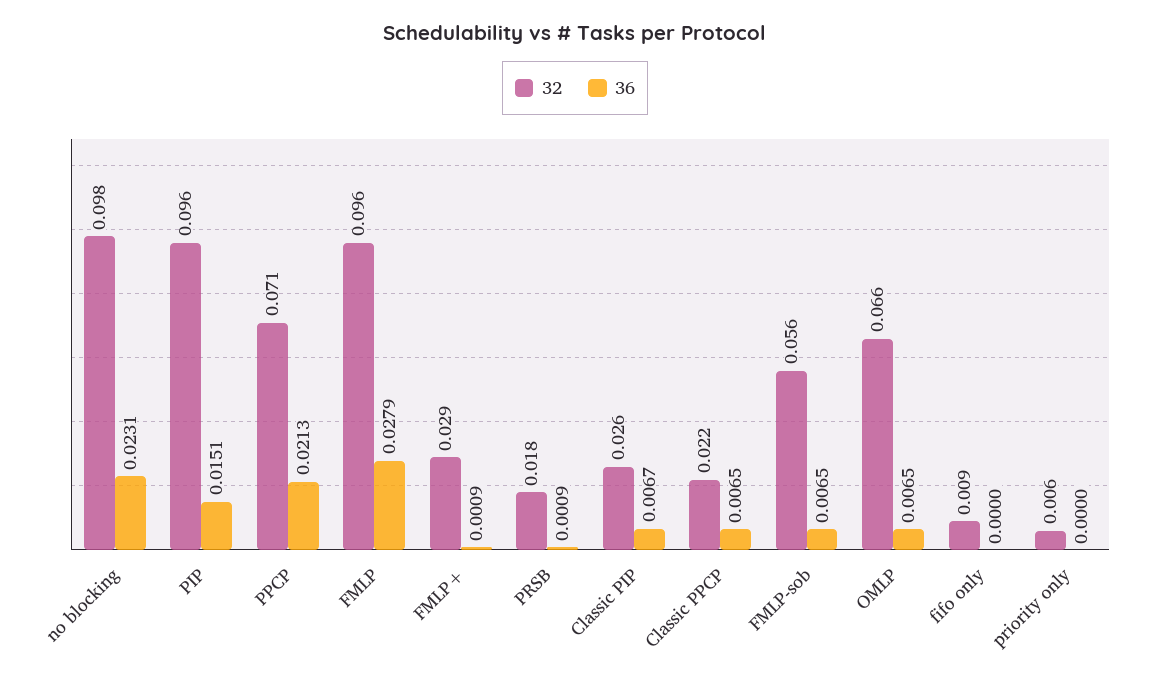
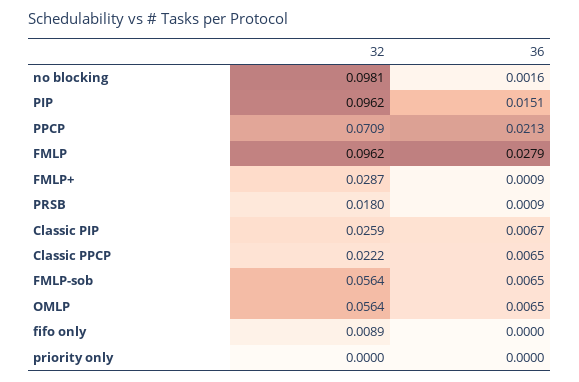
36, no blocking: 0.0231 -> 0.0016
32, OMLP: 0.066 -> 0.0564
32, priority only: 0.006 -> 0

